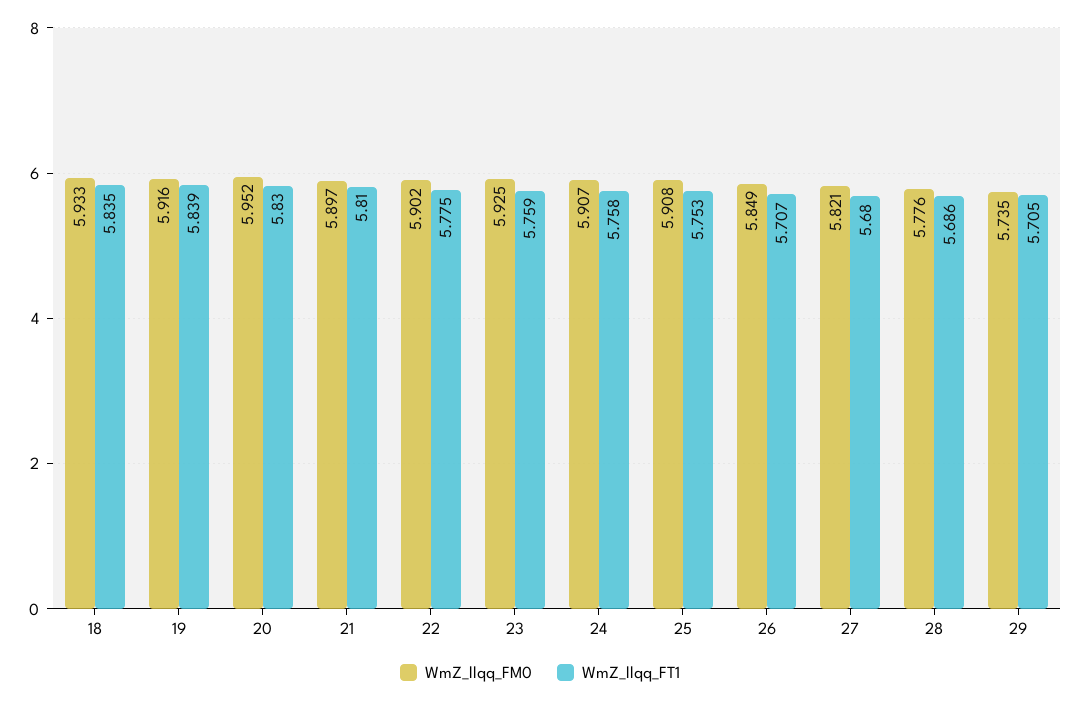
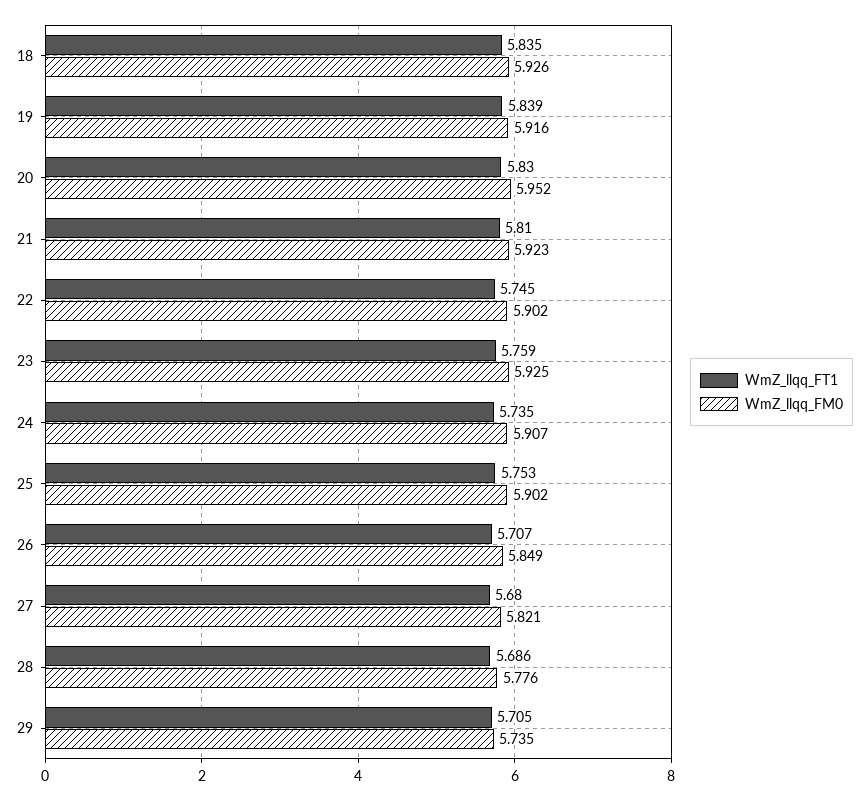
WmZ_llqq_FM0, 18: 5.933 -> 5.926
WmZ_llqq_FM0, 21: 5.897 -> 5.923
WmZ_llqq_FT1, 22: 5.775 -> 5.745
WmZ_llqq_FT1, 24: 5.758 -> 5.735
WmZ_llqq_FM0, 25: 5.908 -> 5.902

